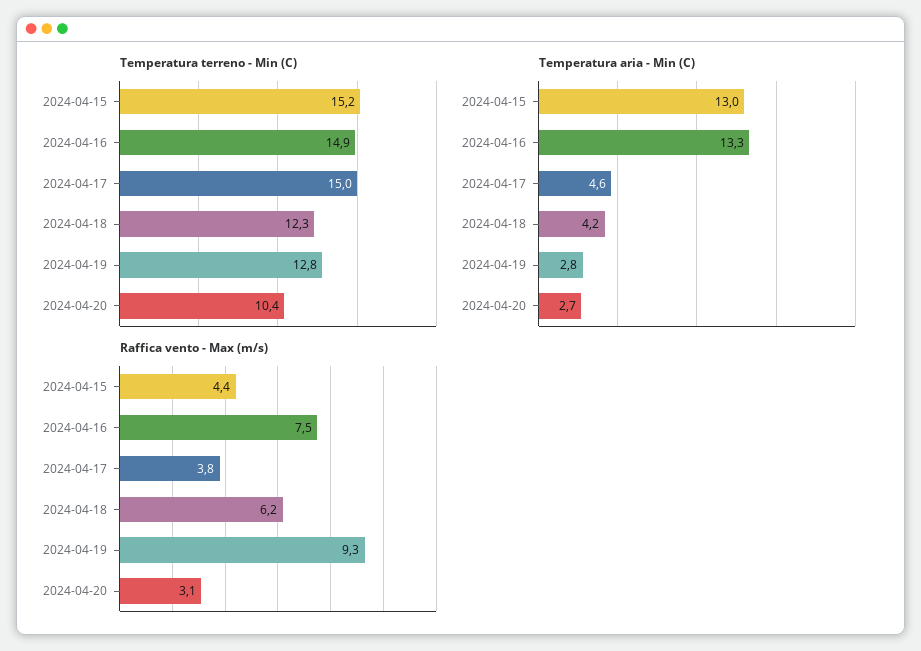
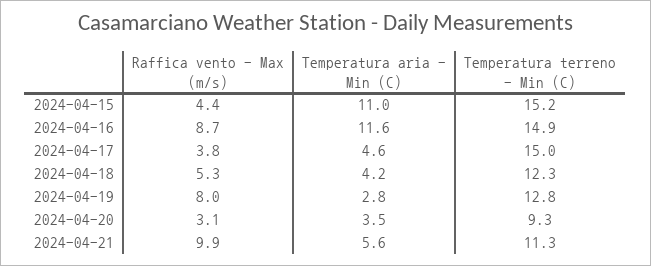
Temperatura terreno - Min (C), 2024-04-20: 10.4 -> 9.3
Temperatura aria - Min (C), 2024-04-15: 13 -> 11
Temperatura aria - Min (C), 2024-04-16: 13.3 -> 11.6
Temperatura aria - Min (C), 2024-04-20: 2.7 -> 3.5
Raffica vento - Max (m/s), 2024-04-16: 7.5 -> 8.7
Raffica vento - Max (m/s), 2024-04-18: 6.2 -> 5.3
Raffica vento - Max (m/s), 2024-04-19: 9.3 -> 8
Raffica vento - Max (m/s), 2024-04-21: none -> 9.9
Temperatura aria - Min (C), 2024-04-21: none -> 5.6
Temperatura terreno - Min (C), 2024-04-21: none -> 11.3

